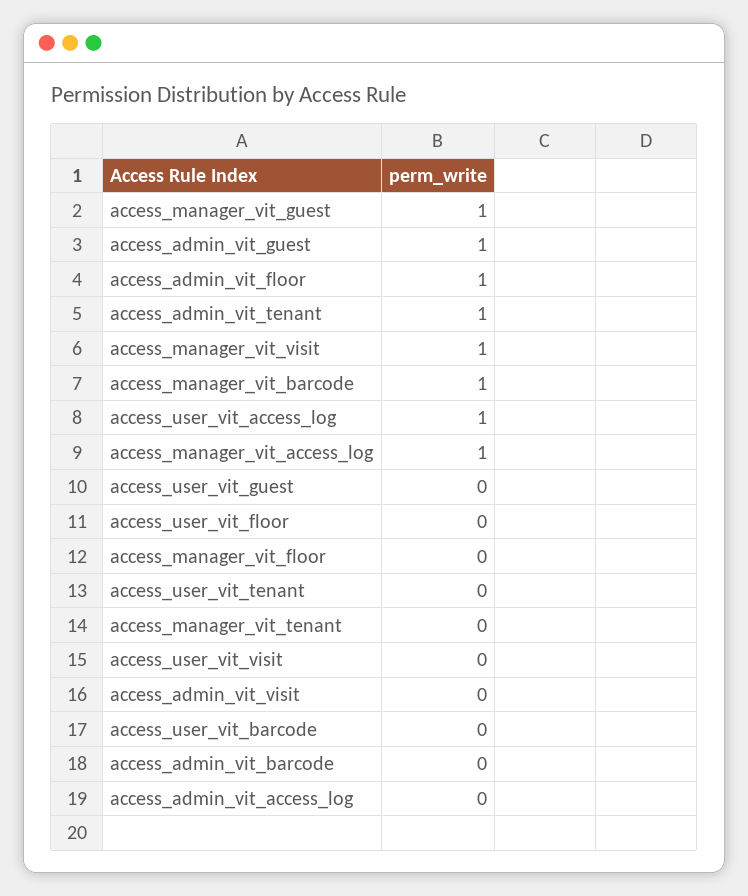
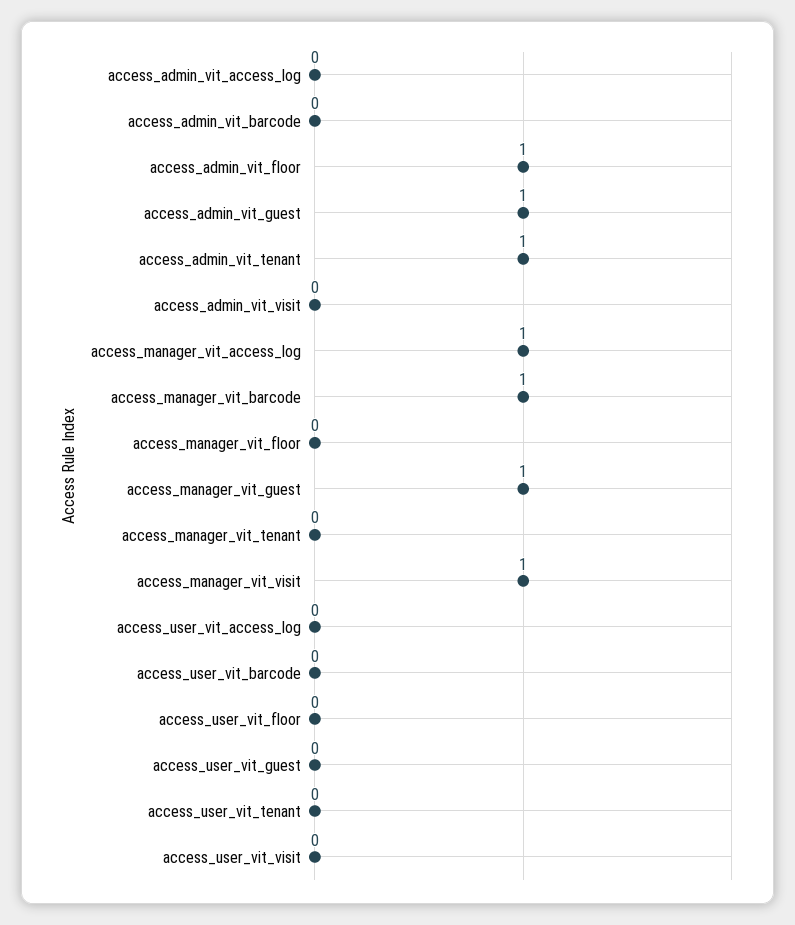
access_user_vit_access_log: 1 -> 0

